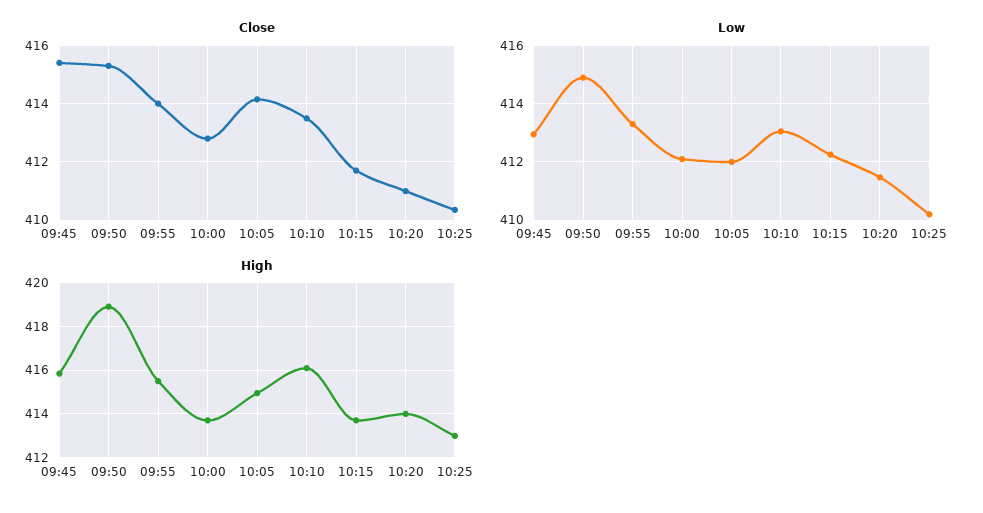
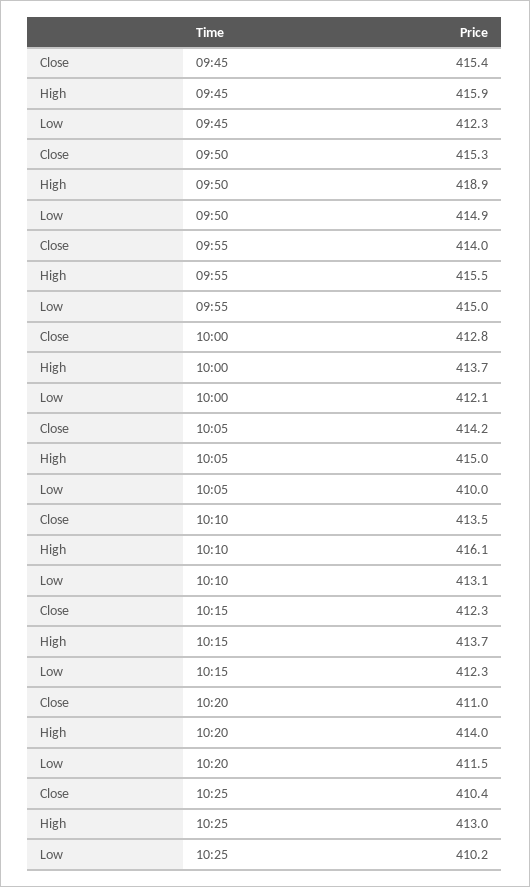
Close, 10:15: 411.75 -> 412.3
Low, 09:45: 413 -> 412.3
Low, 09:55: 413.25 -> 415
Low, 10:05: 412 -> 410

